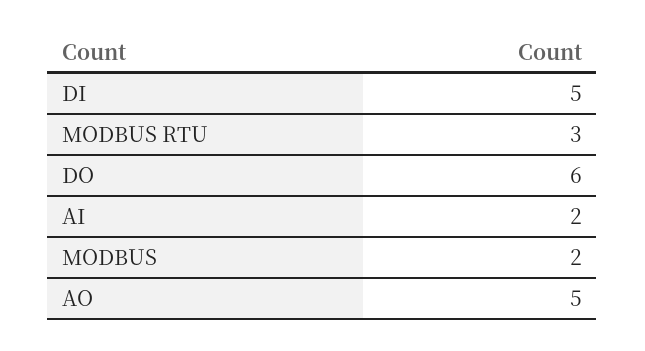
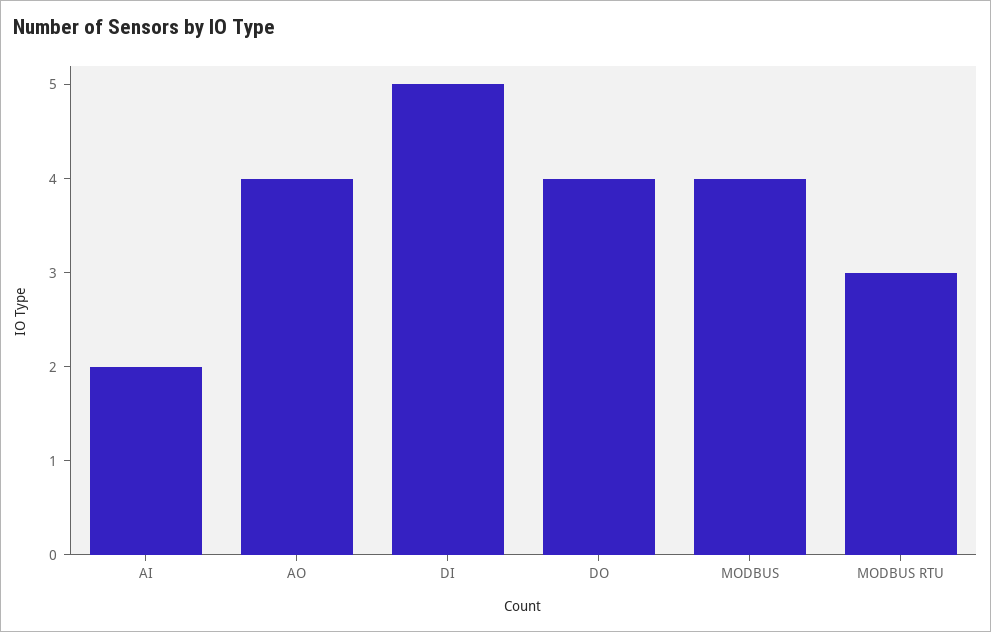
DO: 6 -> 4
MODBUS: 2 -> 4
AO: 5 -> 4

